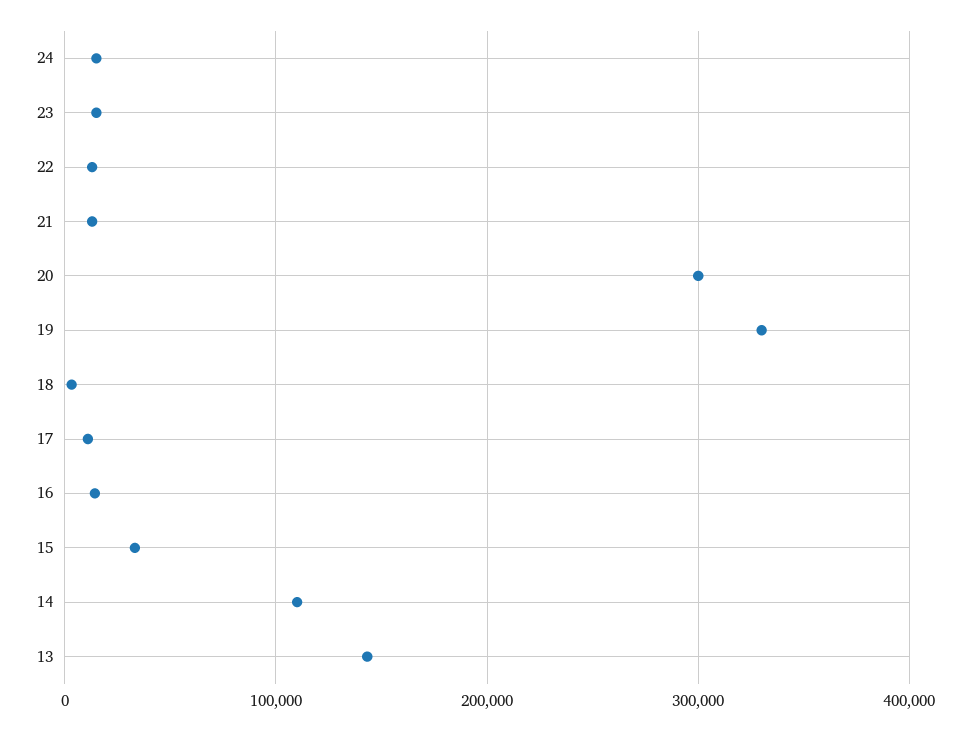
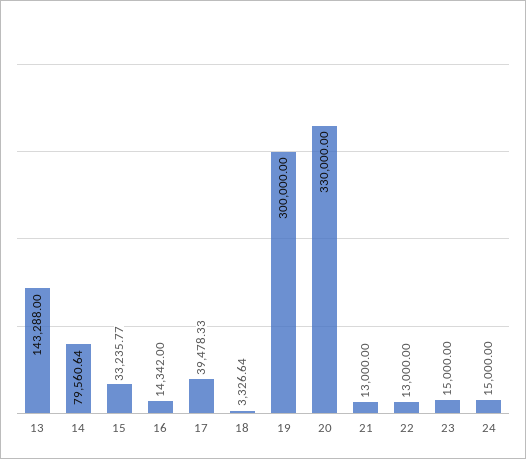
20: 300000 -> 330000
19: 330000 -> 300000
17: 10000 -> 39478.33
14: 110000 -> 79560.64

